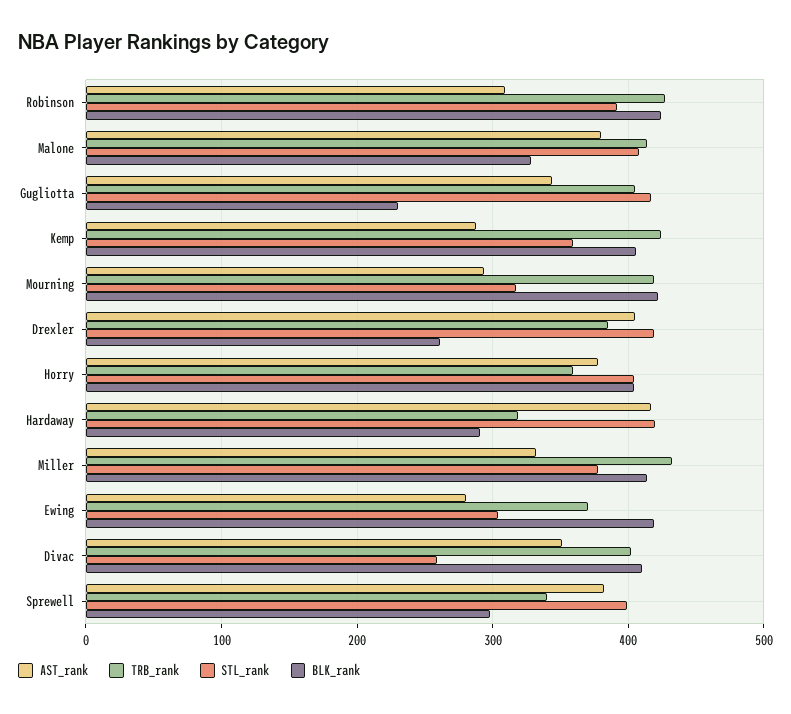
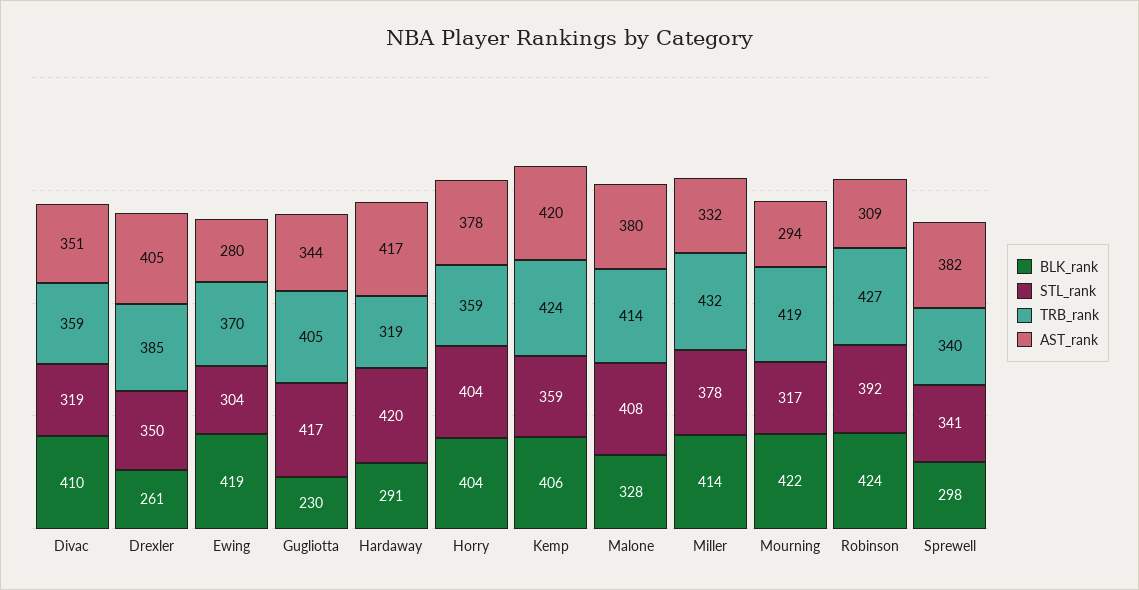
AST_rank, Kemp: 290 -> 420
STL_rank, Drexler: 420 -> 350
TRB_rank, Divac: 400 -> 359
STL_rank, Divac: 260 -> 319
STL_rank, Sprewell: 400 -> 341

